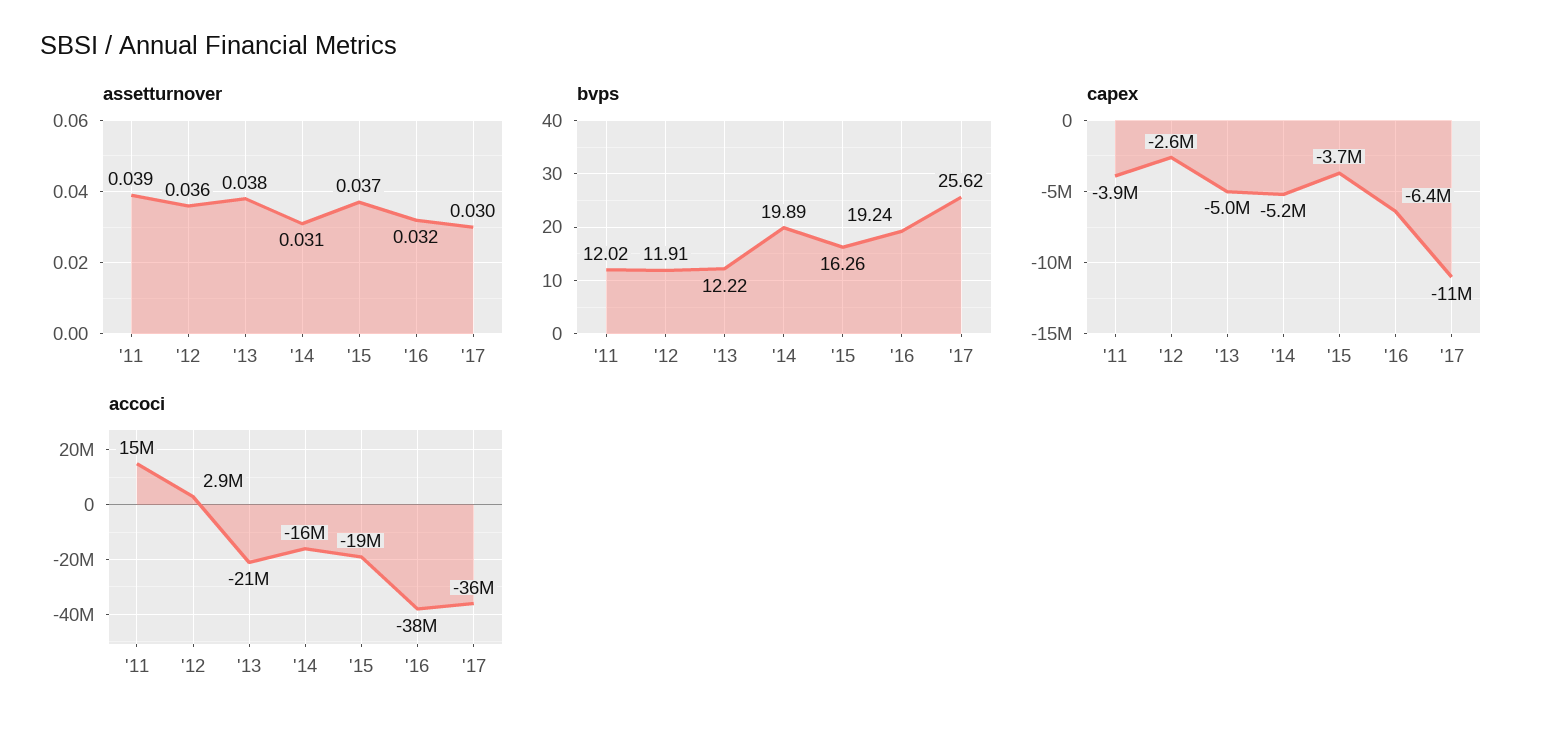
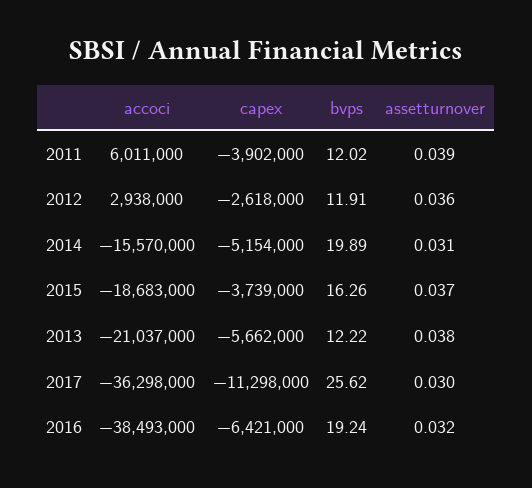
capex, '13: -5000000 -> -5662000
accoci, '11: 15000000 -> 6011000

